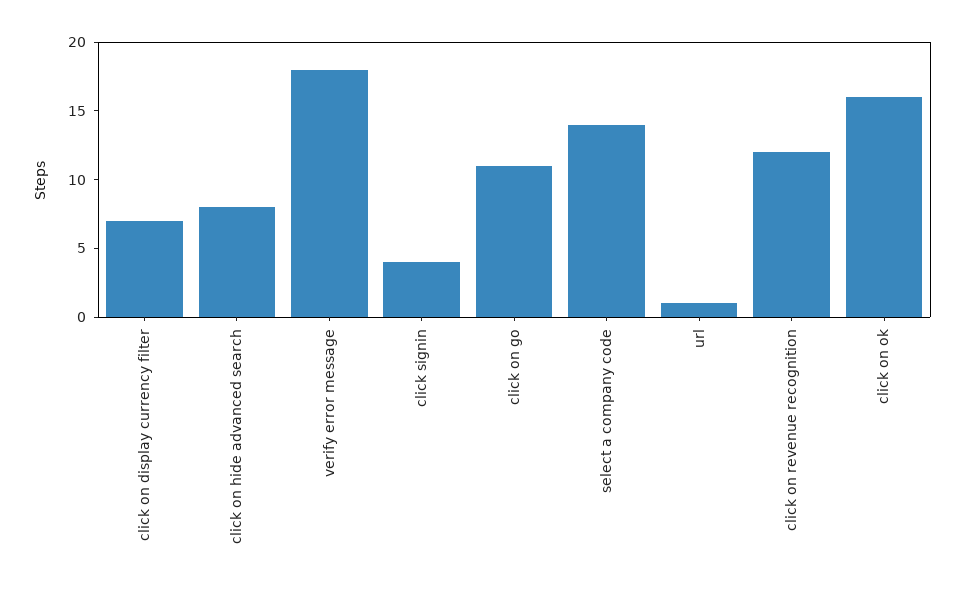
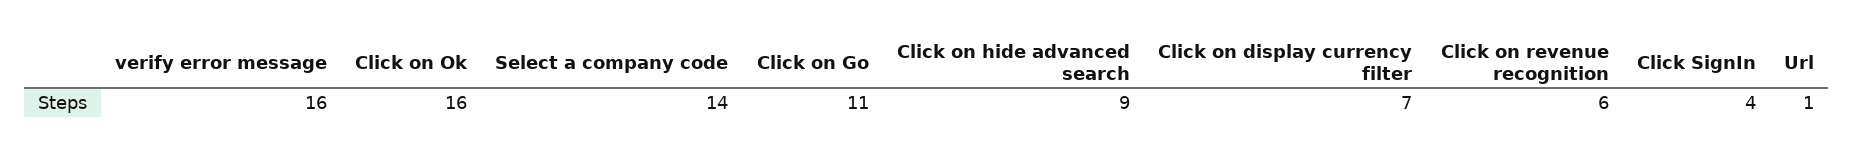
click on hide advanced search: 8 -> 9
verify error message: 18 -> 16
click on revenue recognition: 12 -> 6

